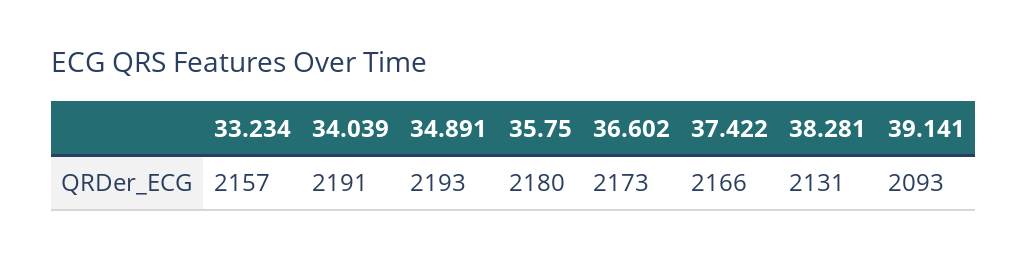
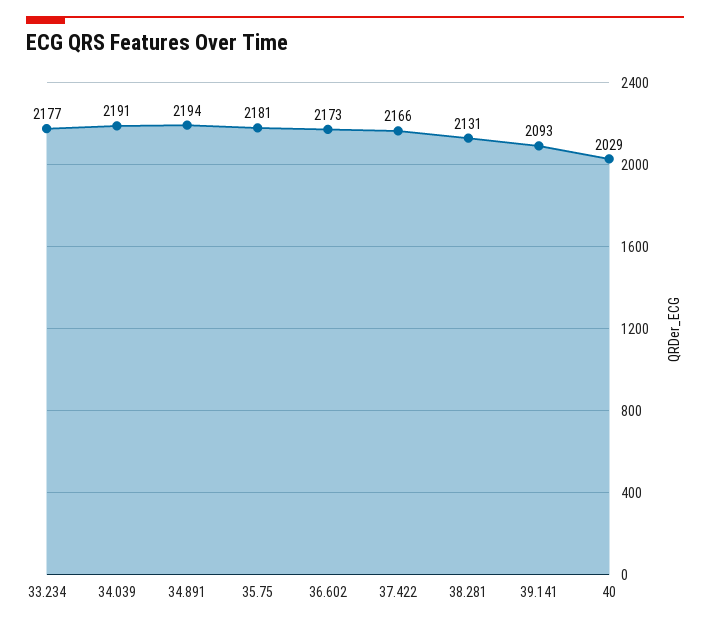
33.234: 2157 -> 2177
34.891: 2193 -> 2194
35.75: 2180 -> 2181
40: none -> 2029

